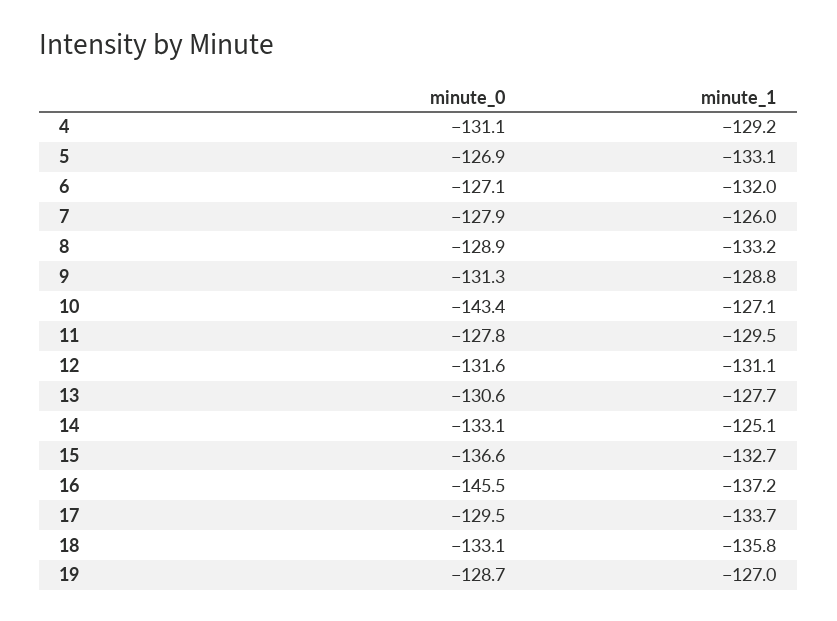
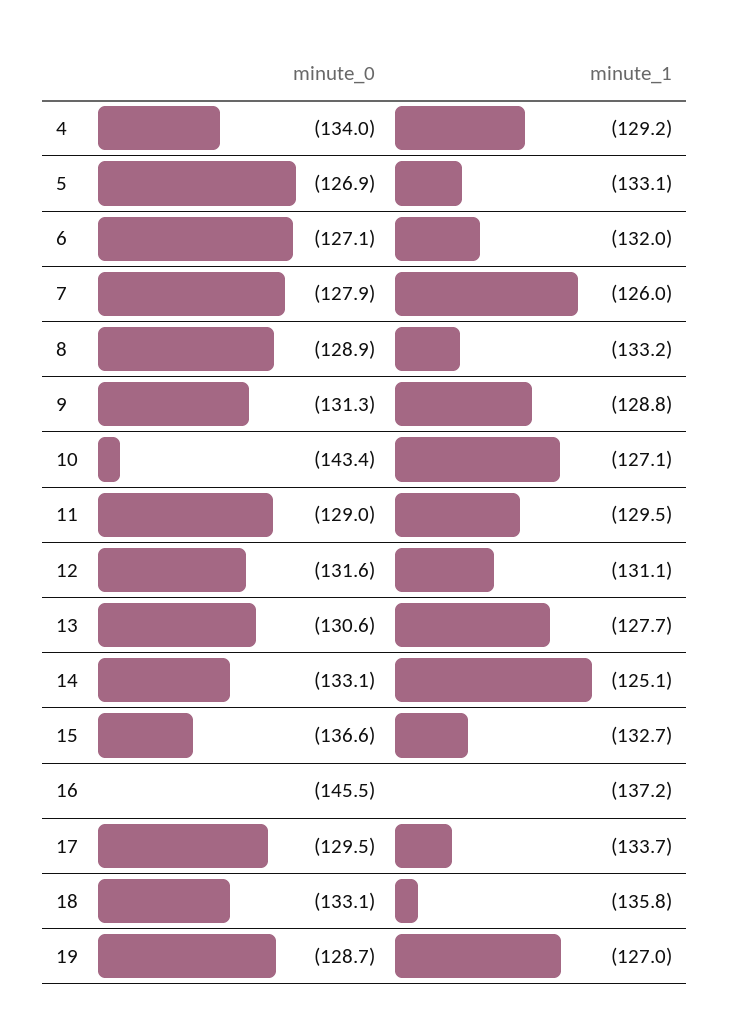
minute_0, 4: -131.1 -> -134
minute_0, 11: -127.8 -> -129

